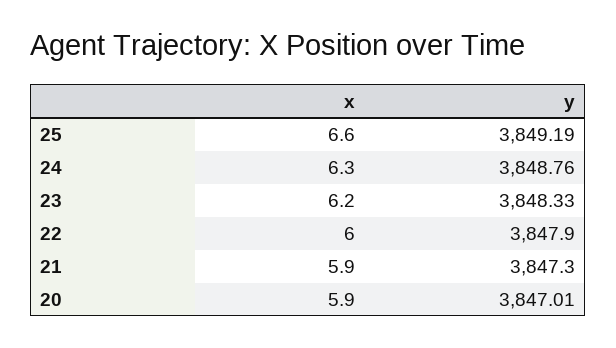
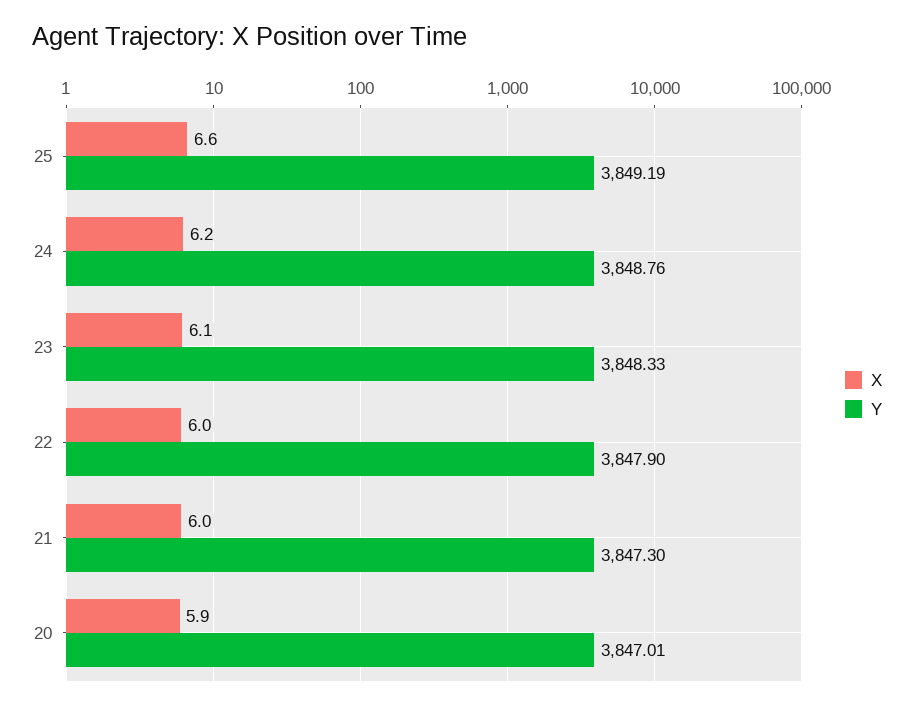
x, 24: 6.3 -> 6.2
x, 23: 6.2 -> 6.1
x, 21: 5.9 -> 6

